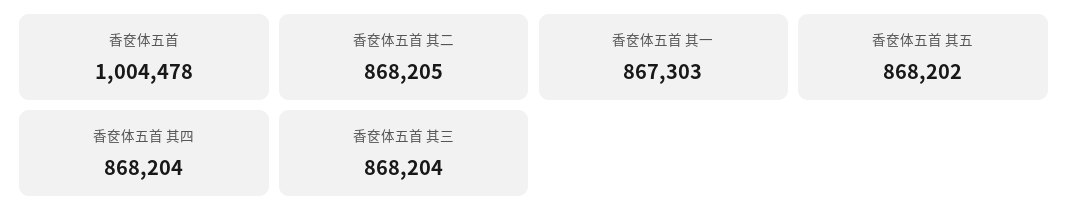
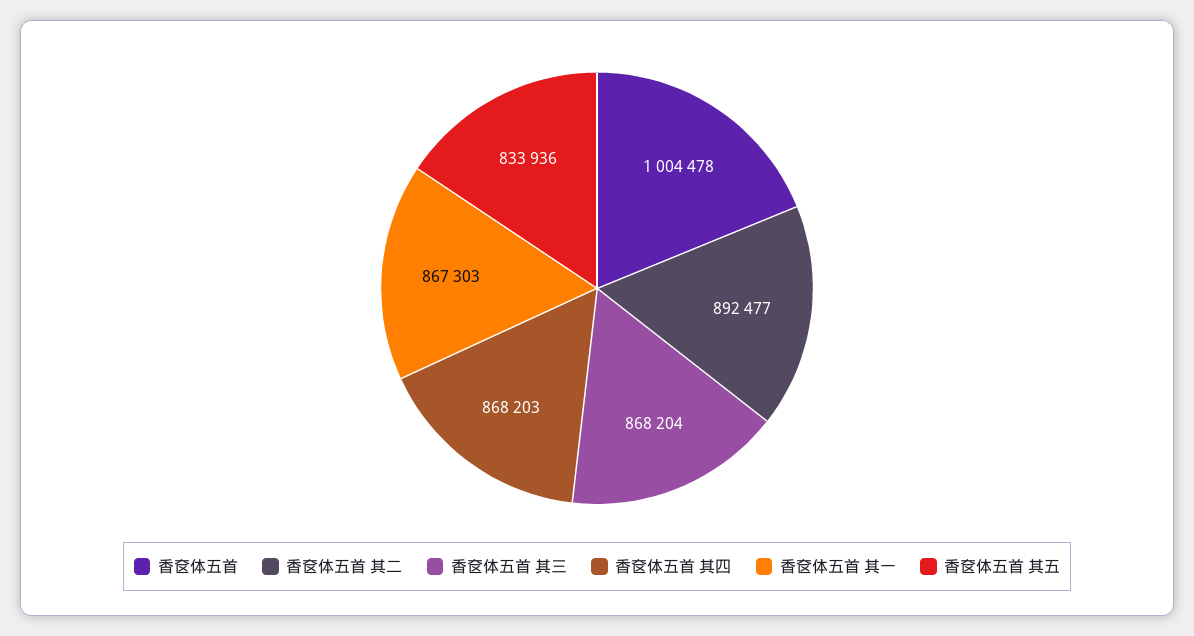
香奁体五首 其二: 868205 -> 892477
香奁体五首 其五: 868202 -> 833936
香奁体五首 其四: 868204 -> 868203

